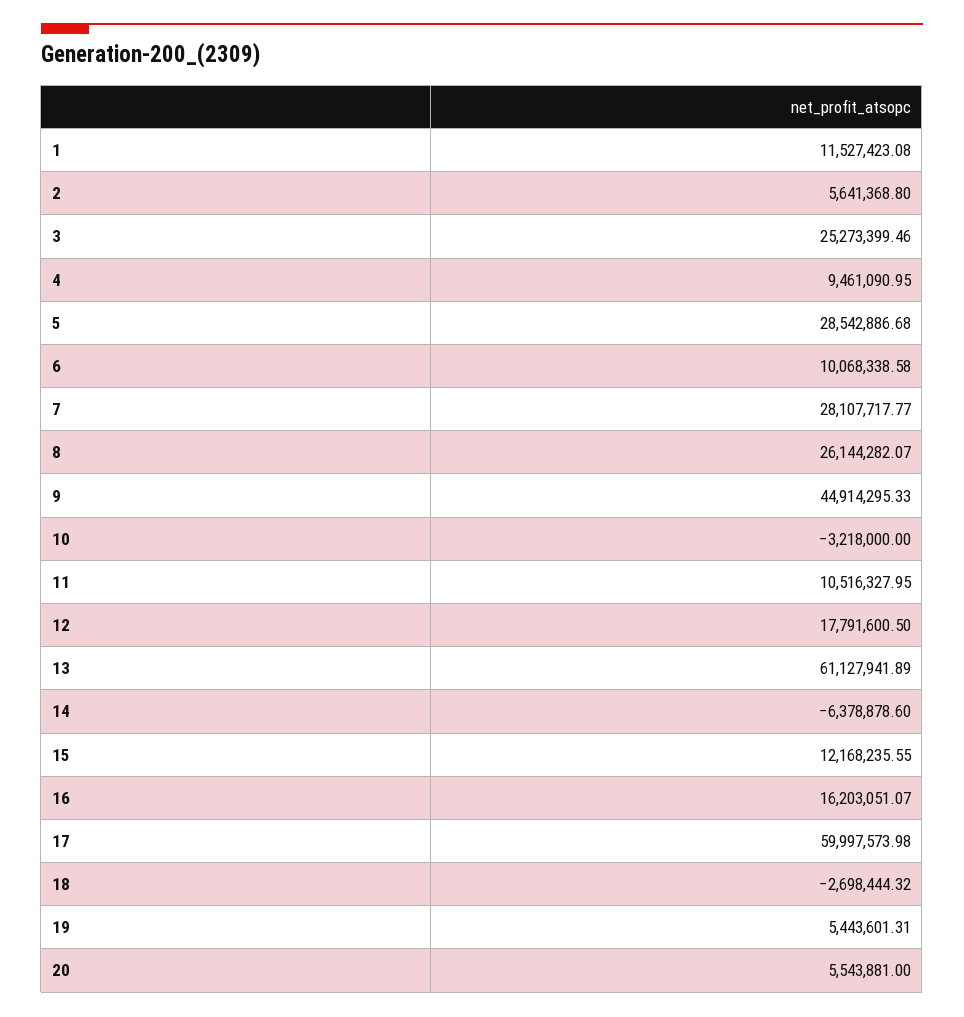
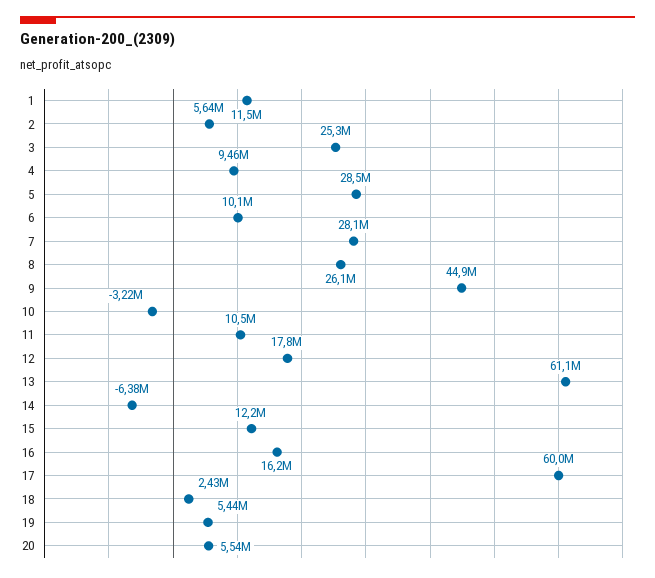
18: -2698444.32 -> 2430000

